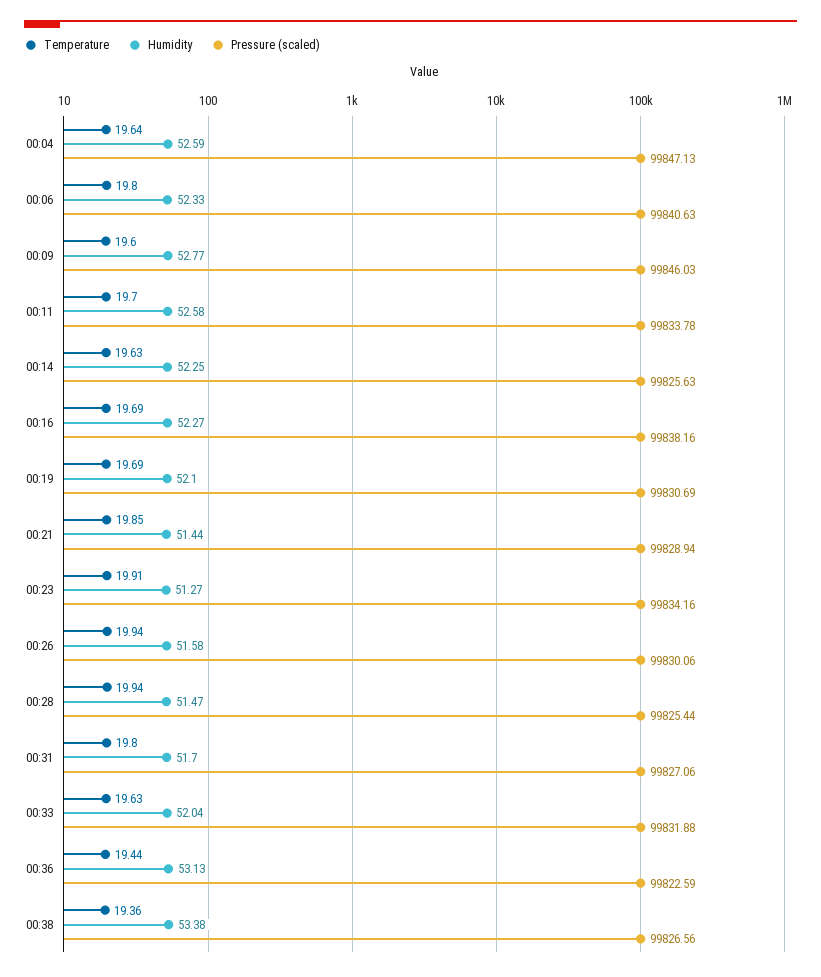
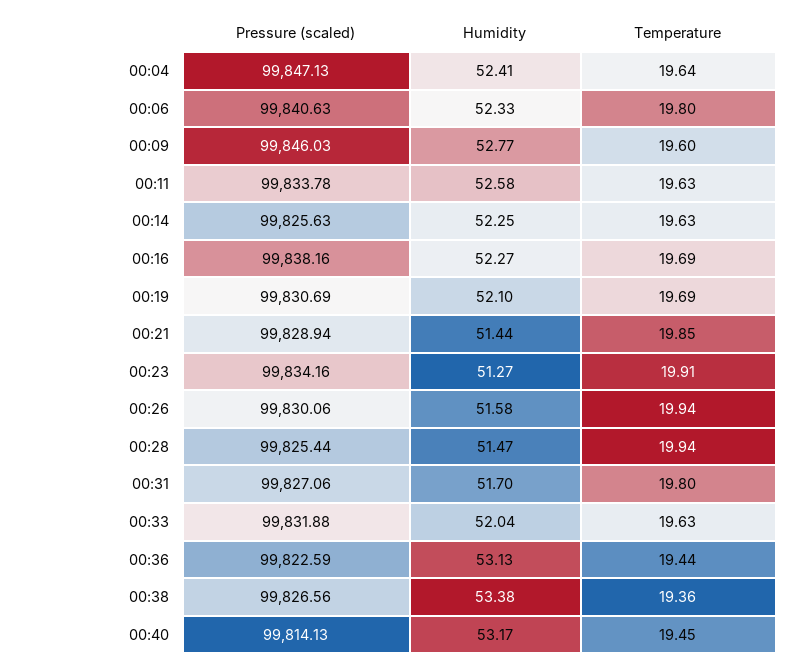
Humidity, 00:04: 52.59 -> 52.41
Temperature, 00:11: 19.7 -> 19.63
Pressure (scaled), 00:40: none -> 99814.13
Humidity, 00:40: none -> 53.17
Temperature, 00:40: none -> 19.45

